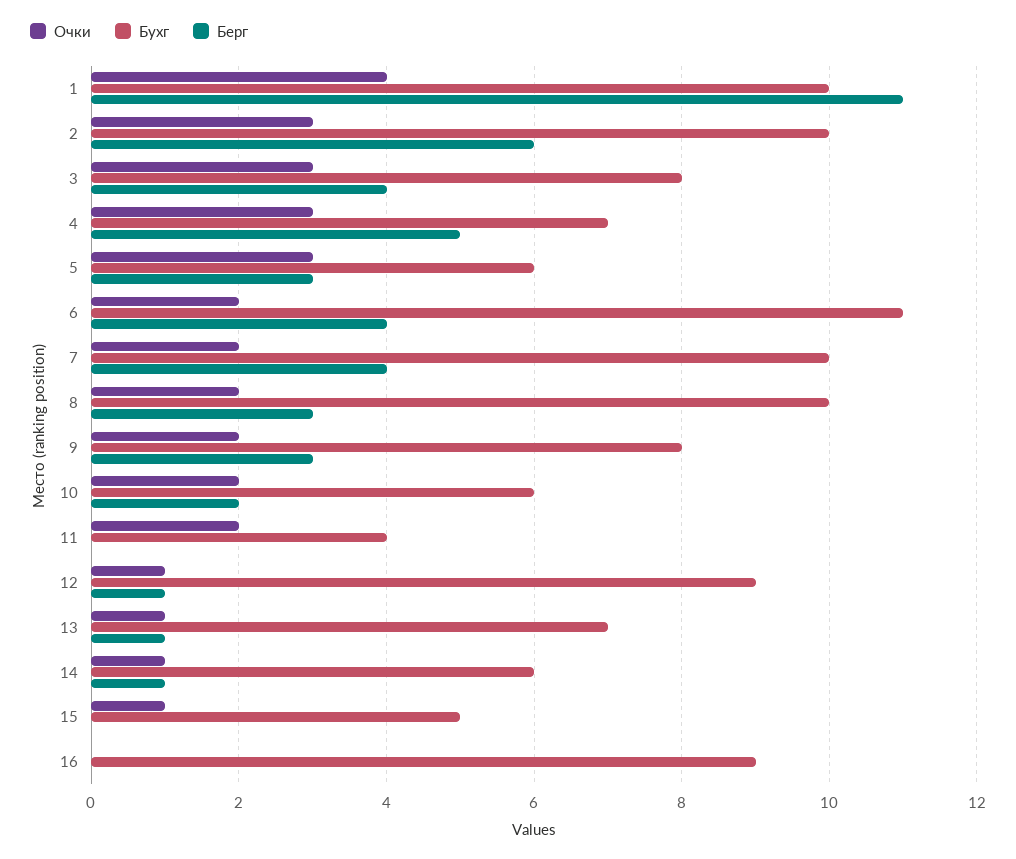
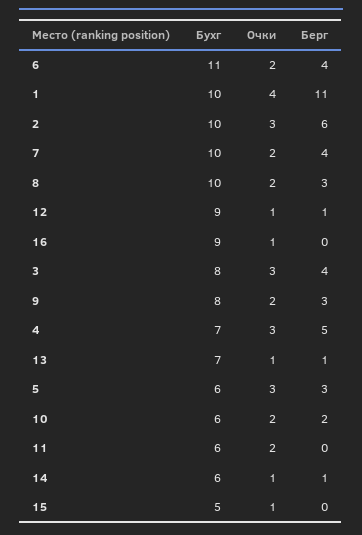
Бухг, 11: 4 -> 6
Очки, 16: 0 -> 1

